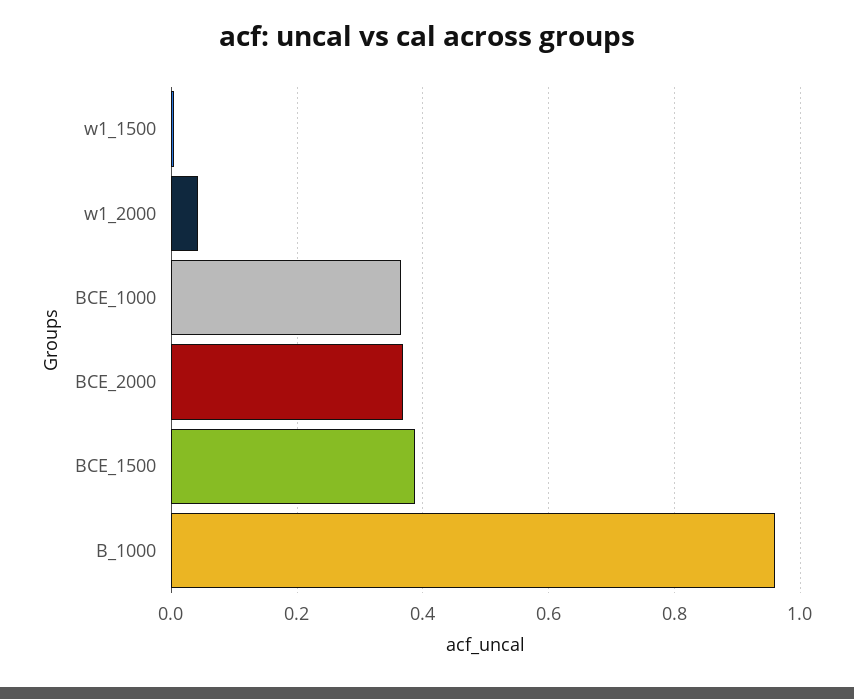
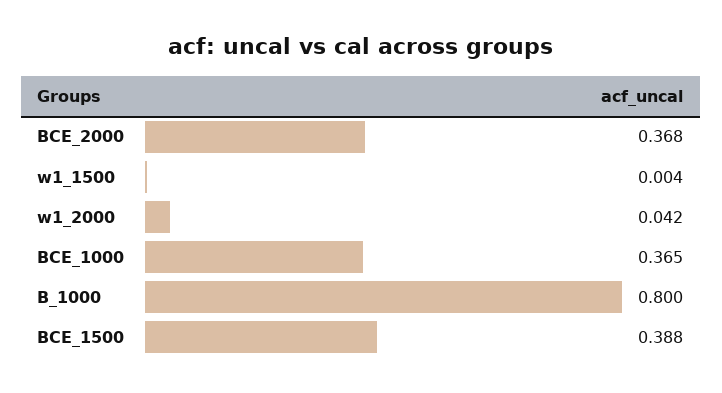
B_1000: 0.96 -> 0.8

